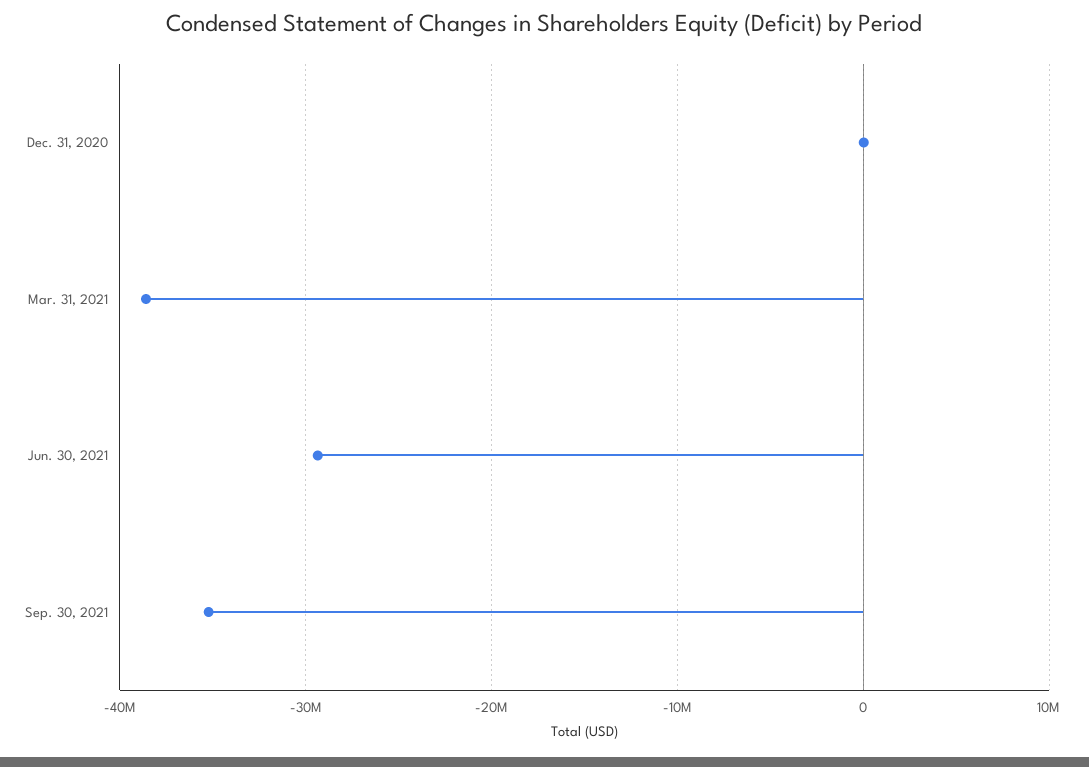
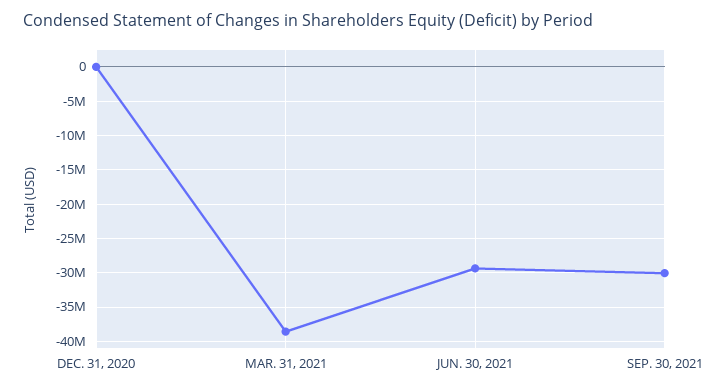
Sep. 30, 2021: -35000000 -> -30000000

